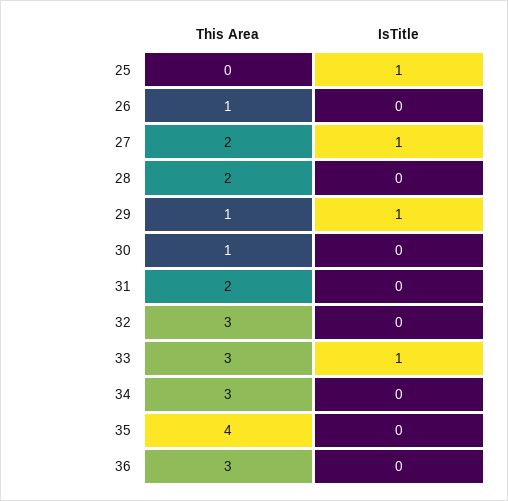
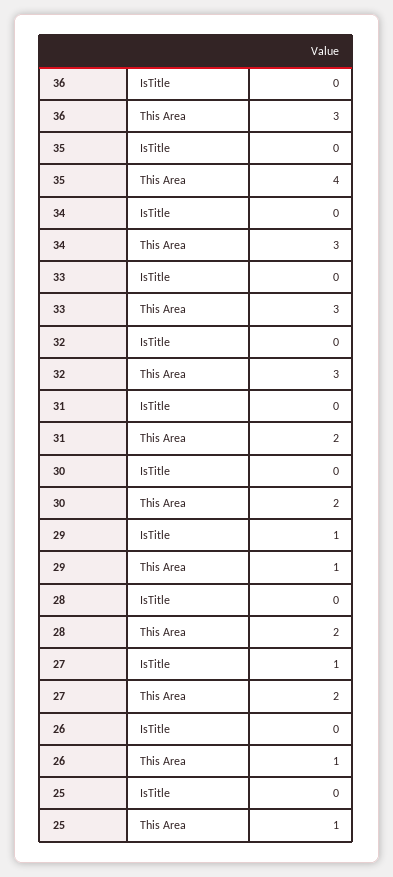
This Area, 25: 0 -> 1
IsTitle, 25: 1 -> 0
This Area, 30: 1 -> 2
IsTitle, 33: 1 -> 0

